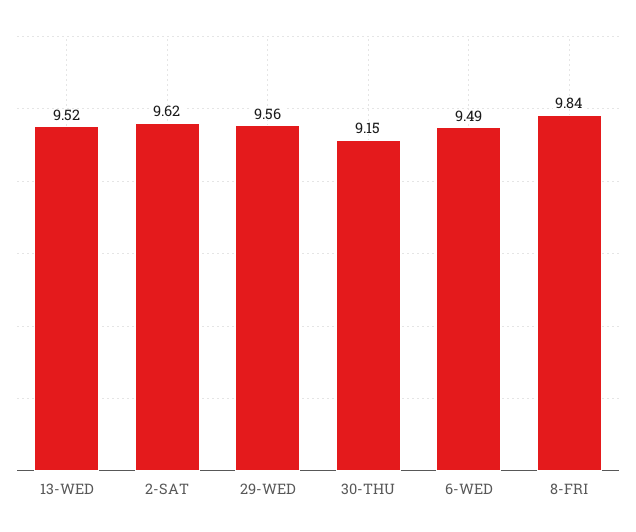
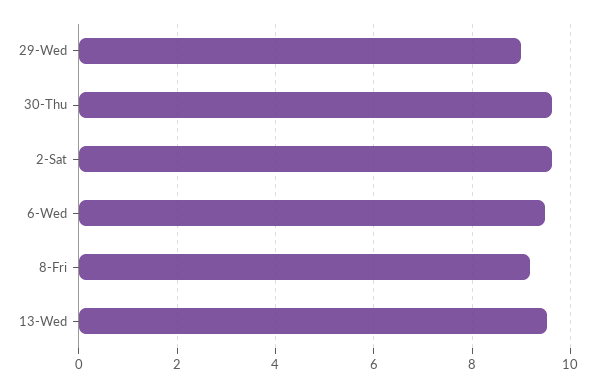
29-WED: 9.56 -> 9
30-THU: 9.15 -> 9.6
8-FRI: 9.84 -> 9.2

